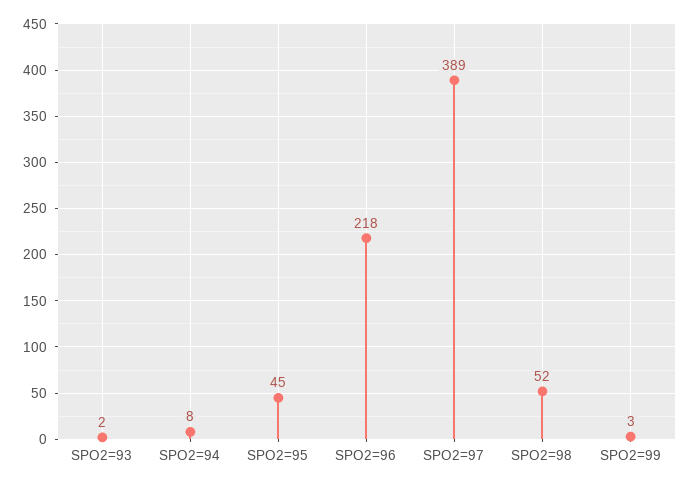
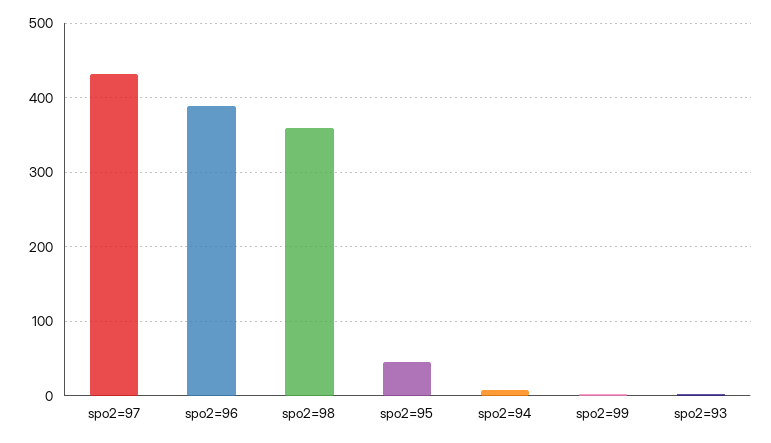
SPO2=96: 218 -> 390
SPO2=97: 389 -> 430
SPO2=98: 52 -> 360

